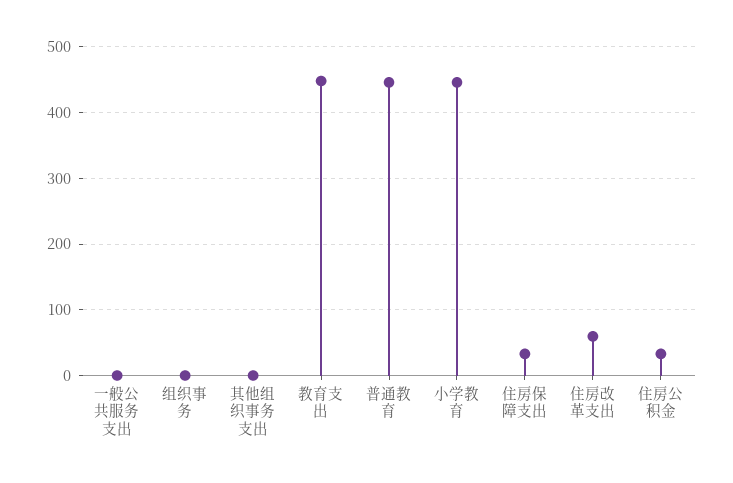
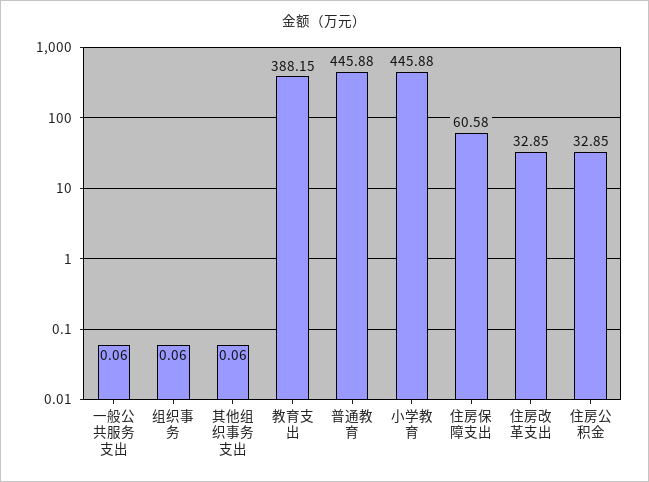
教育支出: 450 -> 388.15
住房保障支出: 30 -> 60.58
住房改革支出: 60 -> 32.85

